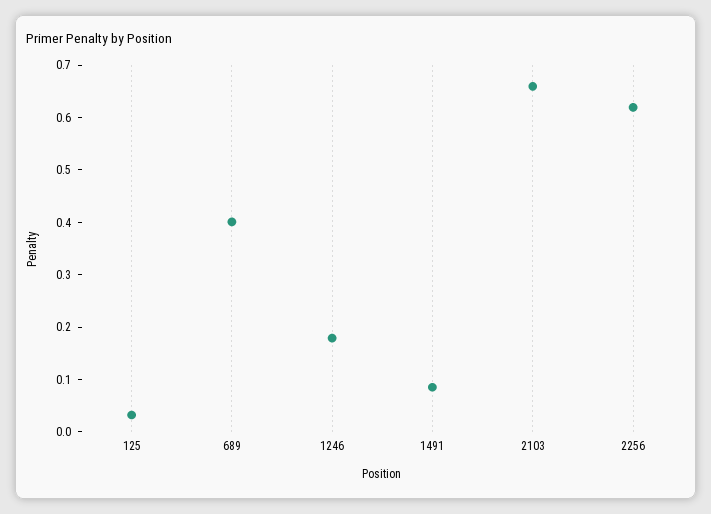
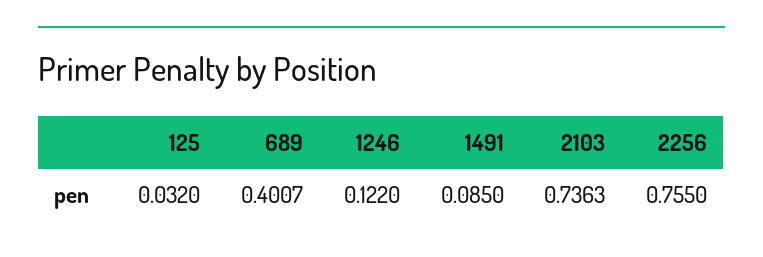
1246: 0.18 -> 0.122
2103: 0.66 -> 0.7363
2256: 0.62 -> 0.755

